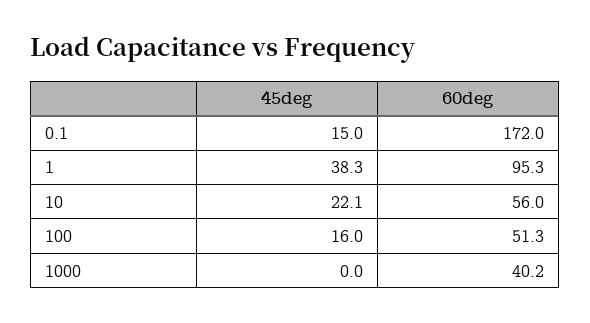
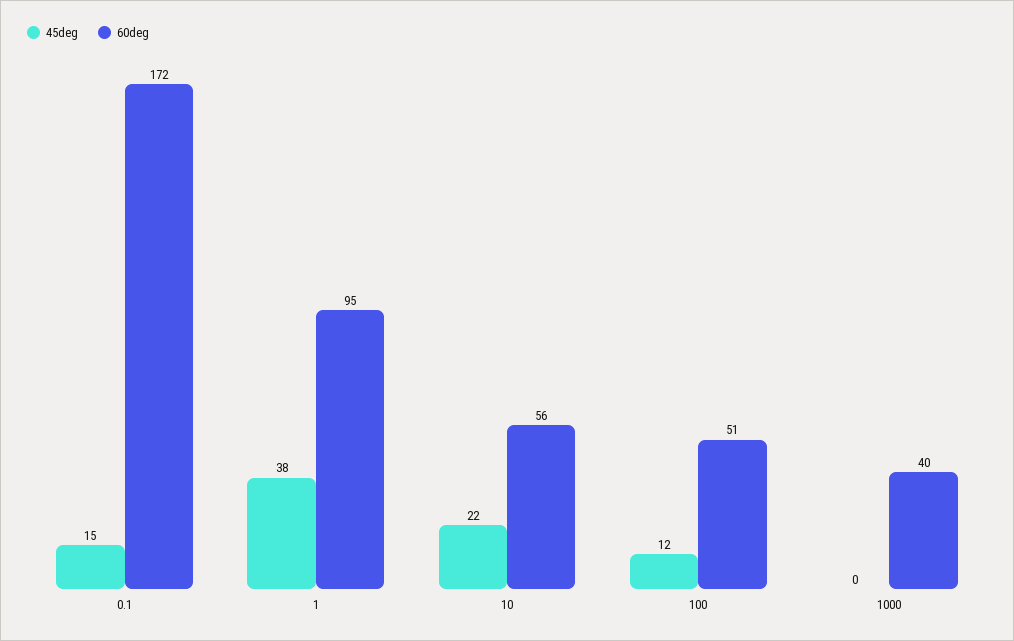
45deg, 100: 16 -> 12

